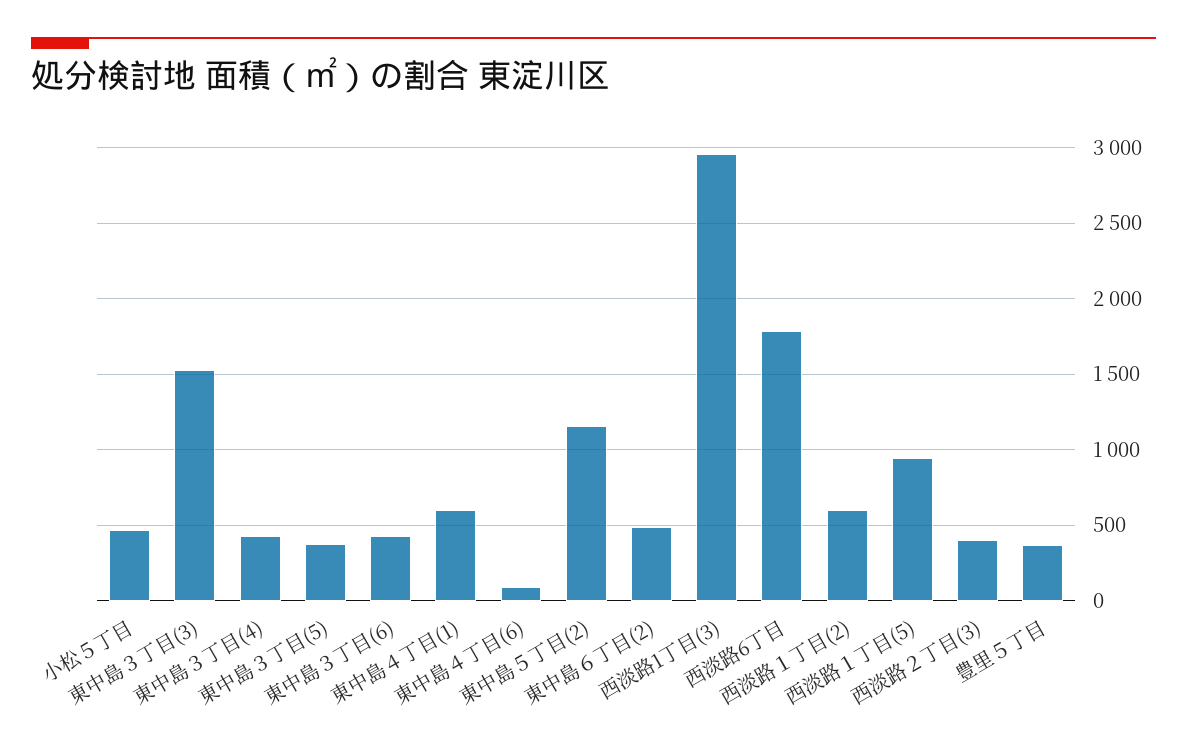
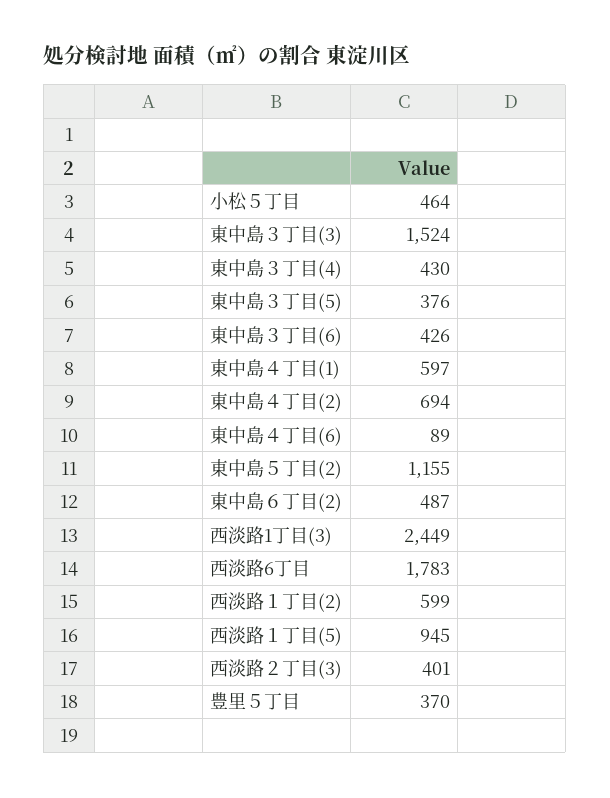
西淡路1丁目(3): 2950 -> 2449
東中島４丁目(2): none -> 694

